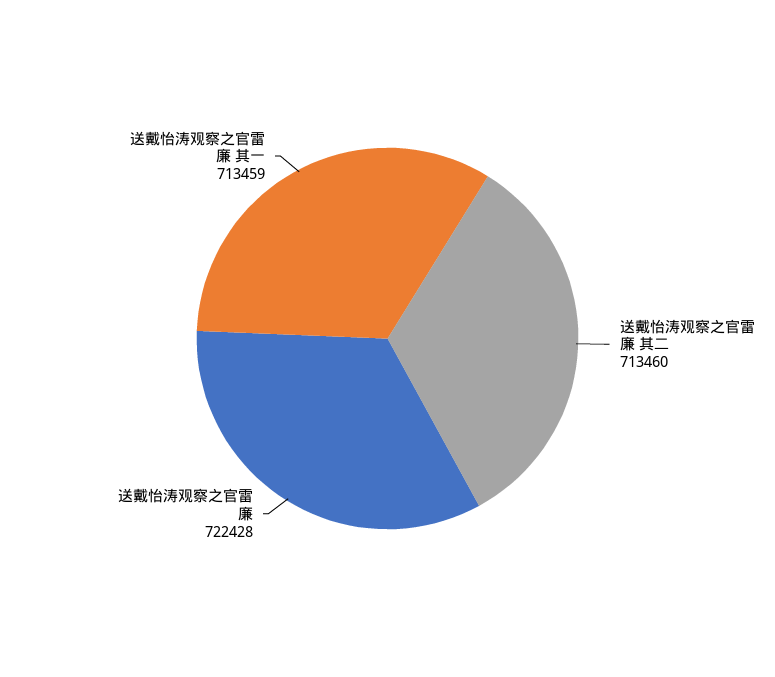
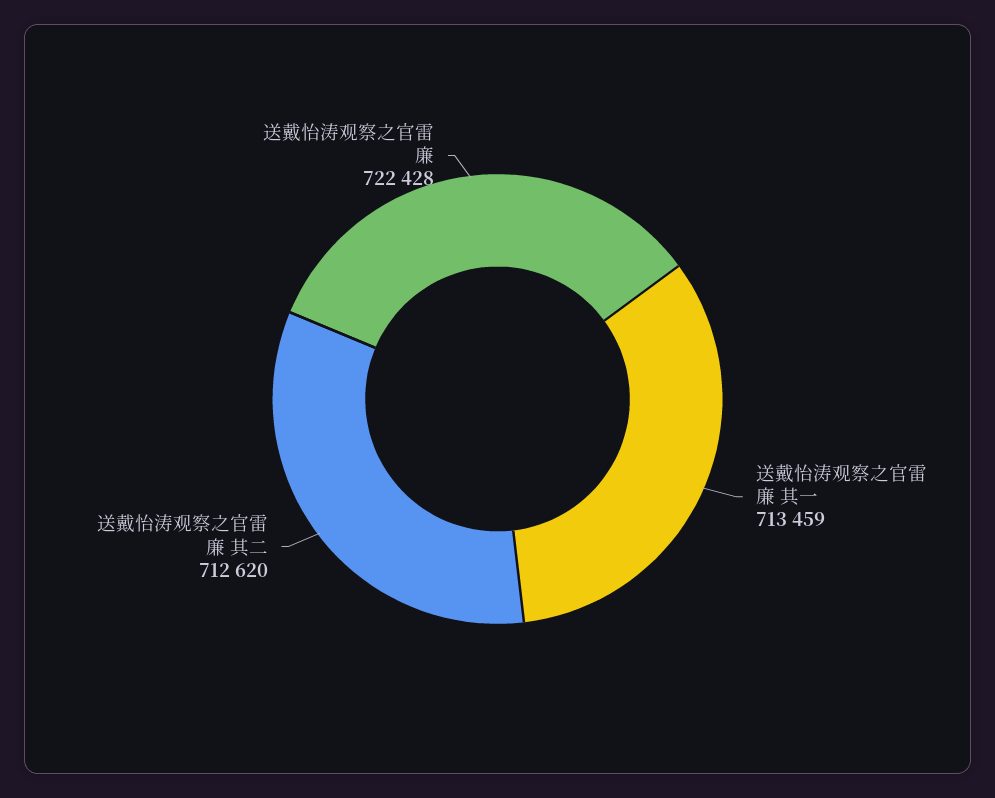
送戴怡涛观察之官雷廉 其二: 713460 -> 712620

